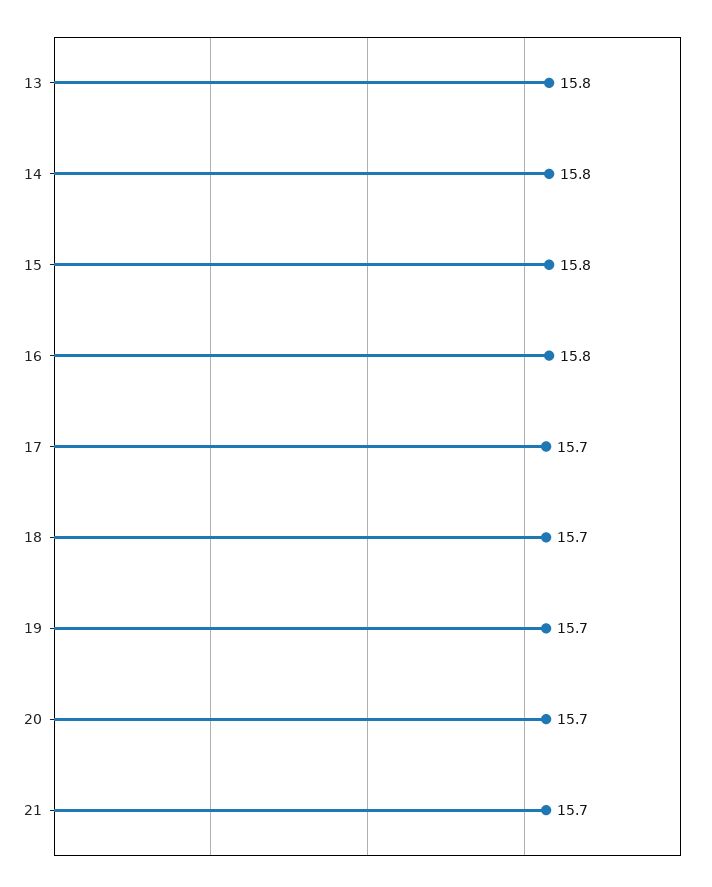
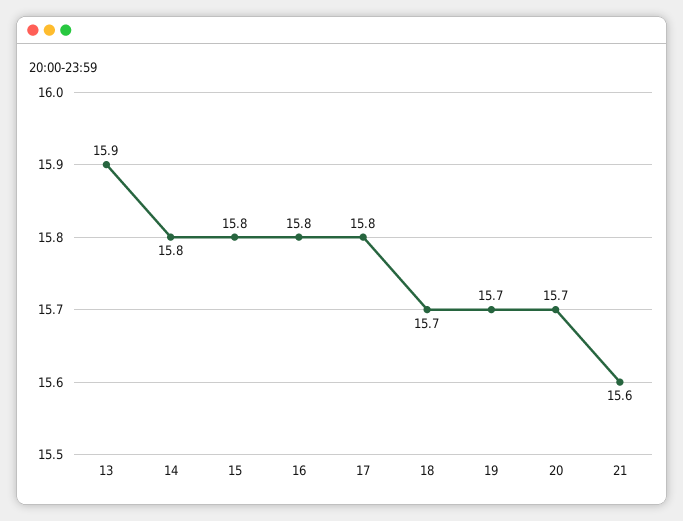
13: 15.8 -> 15.9
17: 15.7 -> 15.8
21: 15.7 -> 15.6

